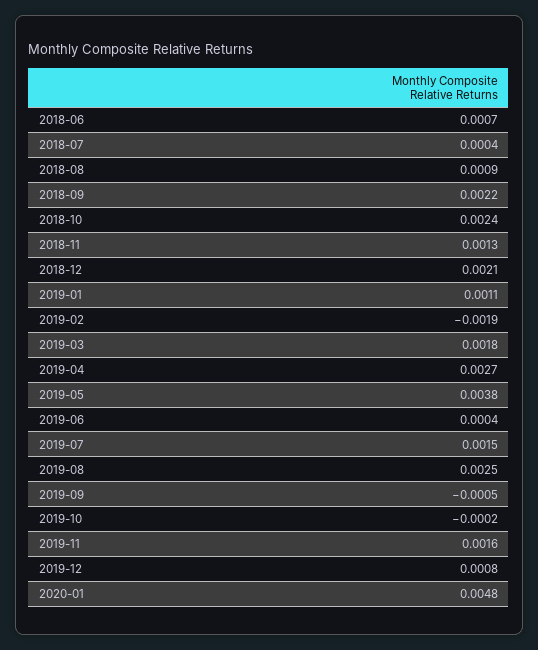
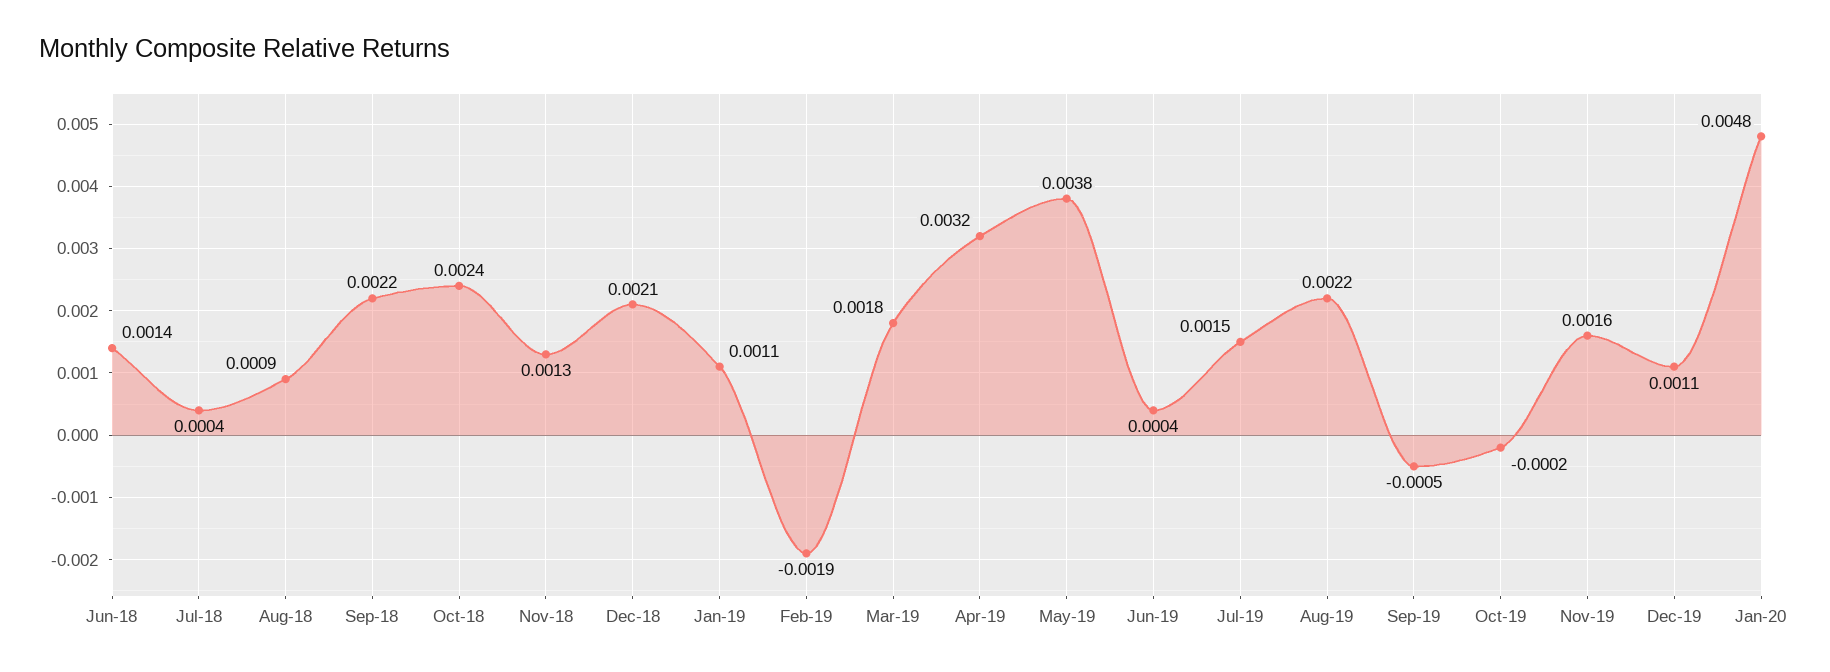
2018-06: 0.0007 -> 0.0014
2019-04: 0.0027 -> 0.0032
2019-08: 0.0025 -> 0.0022
2019-12: 0.0008 -> 0.0011

